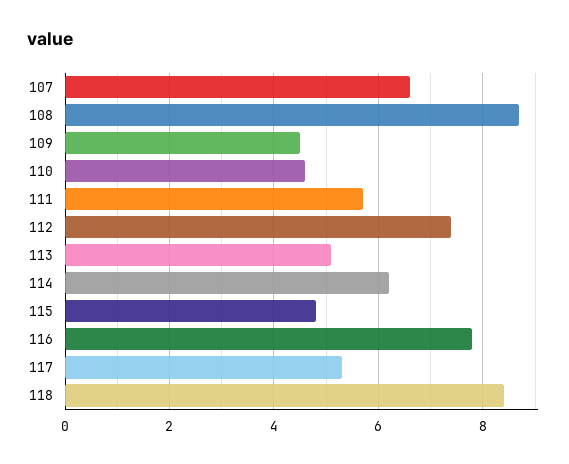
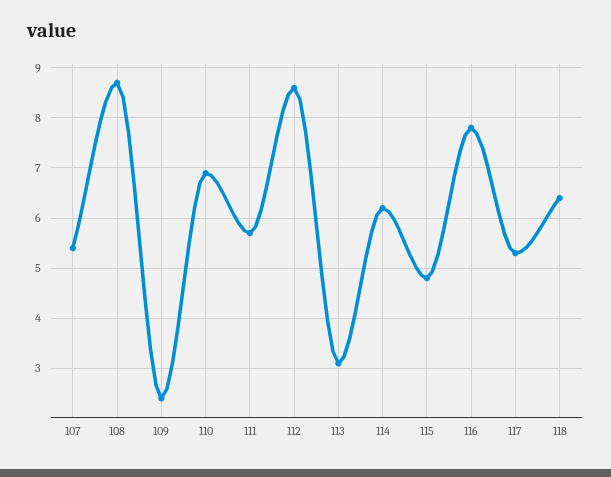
107: 6.5 -> 5.5
109: 4.5 -> 2.5
110: 4.5 -> 7
112: 7.5 -> 8.5
113: 5 -> 3
118: 8.5 -> 6.5

